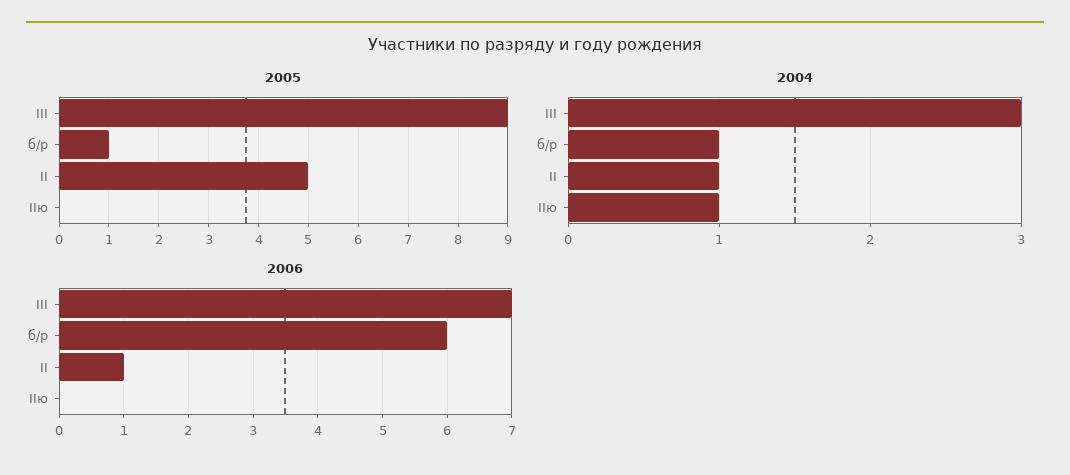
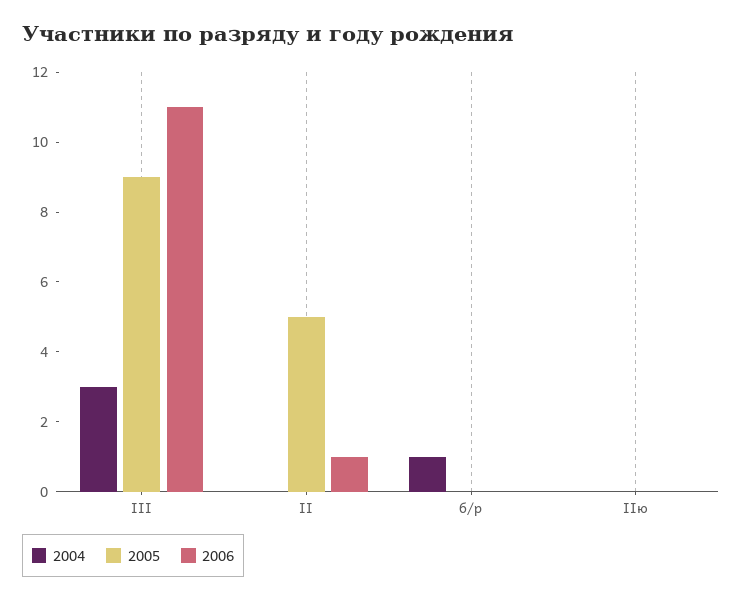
2005, б/р: 1 -> 0
2004, II: 1 -> 0
2004, IIю: 1 -> 0
2006, III: 7 -> 11
2006, б/р: 6 -> 0

